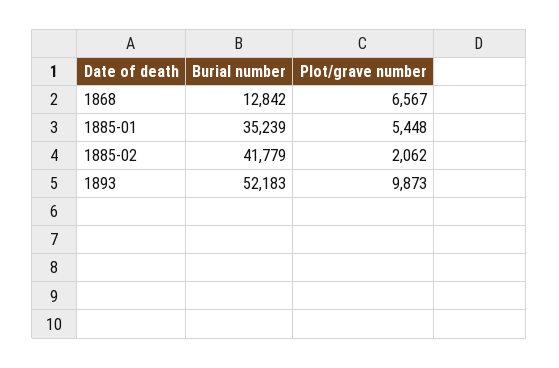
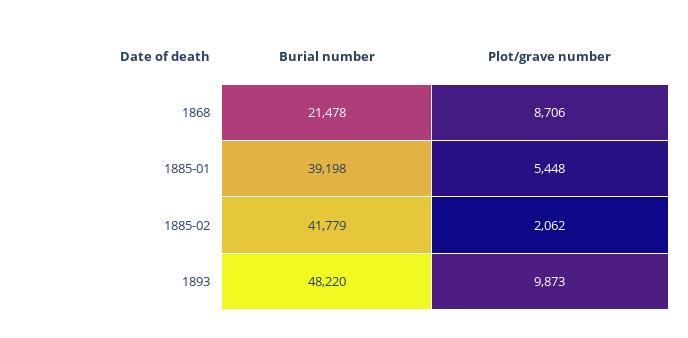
Burial number, 1868: 12842 -> 21478
Plot/grave number, 1868: 6567 -> 8706
Burial number, 1885-01: 35239 -> 39198
Burial number, 1893: 52183 -> 48220

